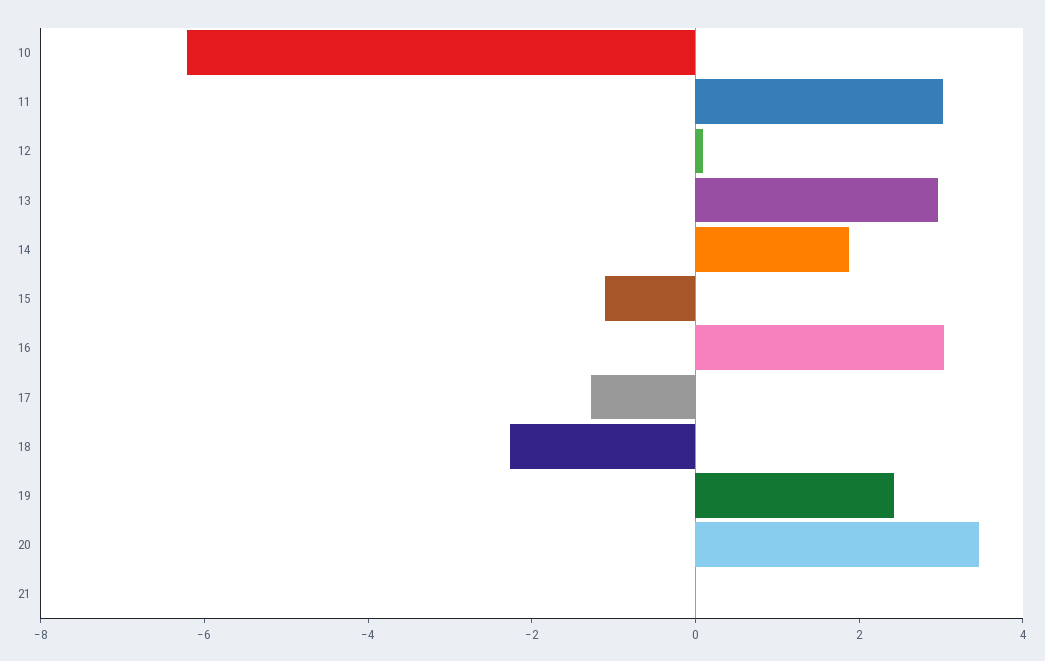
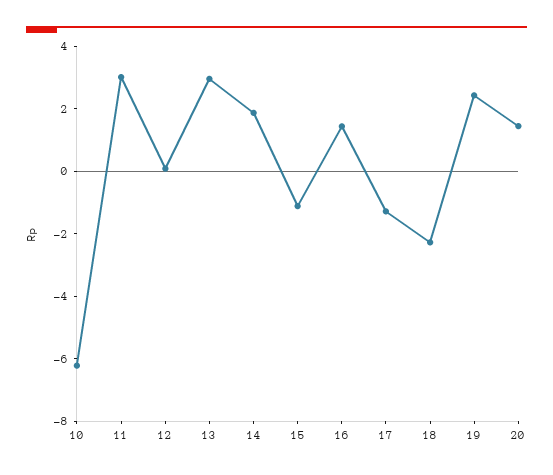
16: 3 -> 1.5
20: 3.5 -> 1.5
21: 0 -> none

